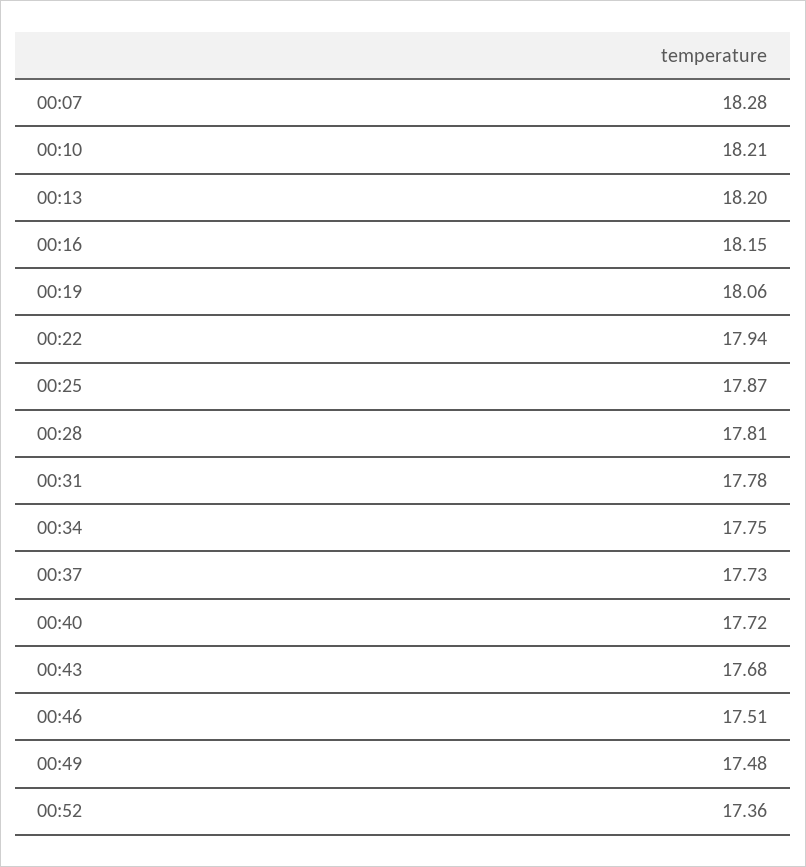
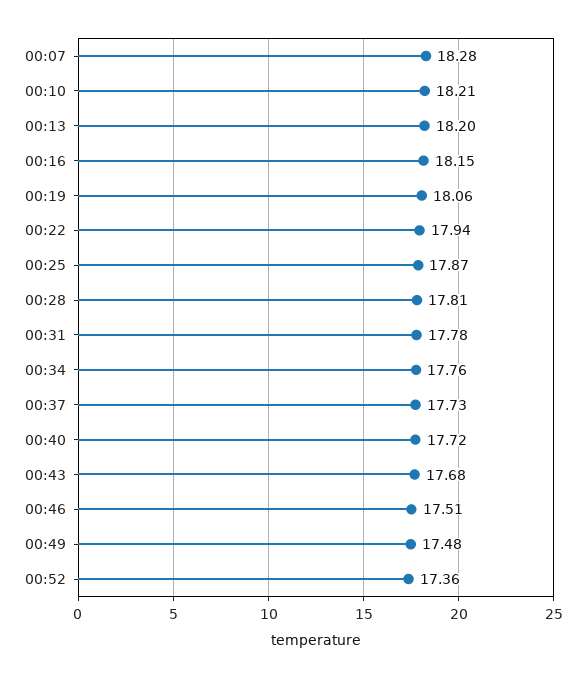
00:34: 17.75 -> 17.76

